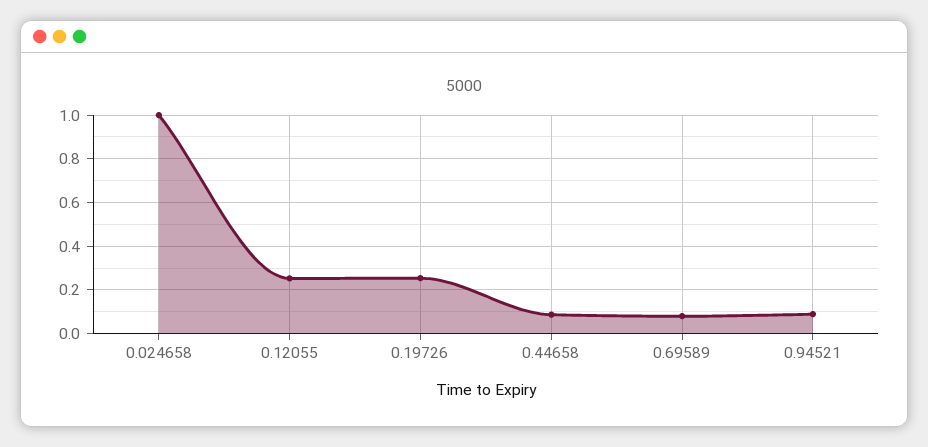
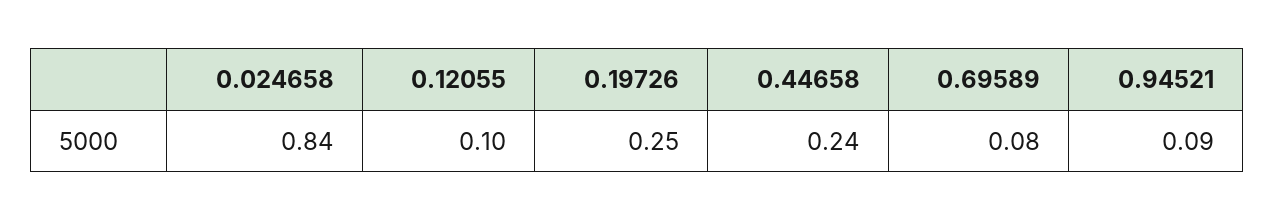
0.024658: 1 -> 0.84
0.12055: 0.25 -> 0.1
0.44658: 0.1 -> 0.24

